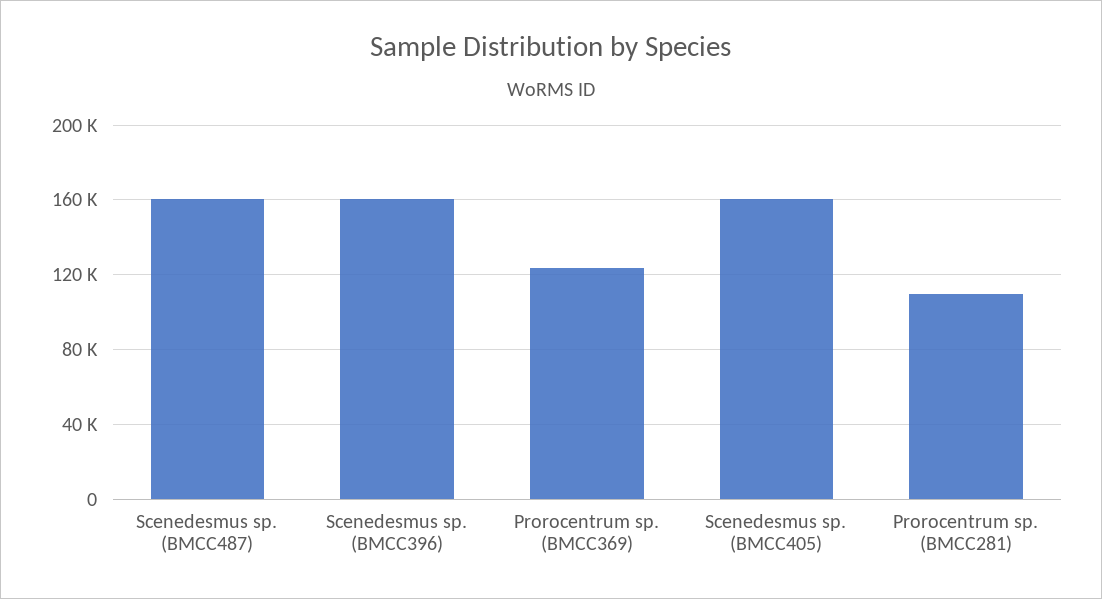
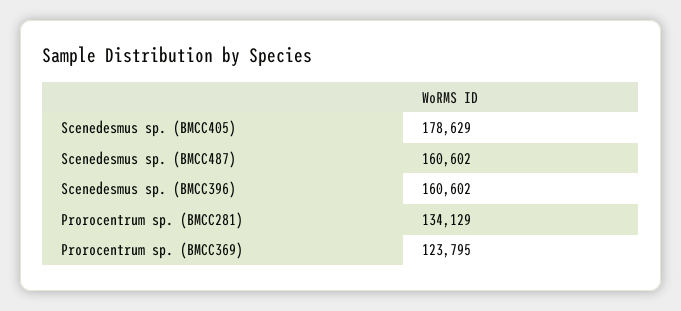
Scenedesmus sp. (BMCC405): 160000 -> 178629
Prorocentrum sp. (BMCC281): 110000 -> 134129

